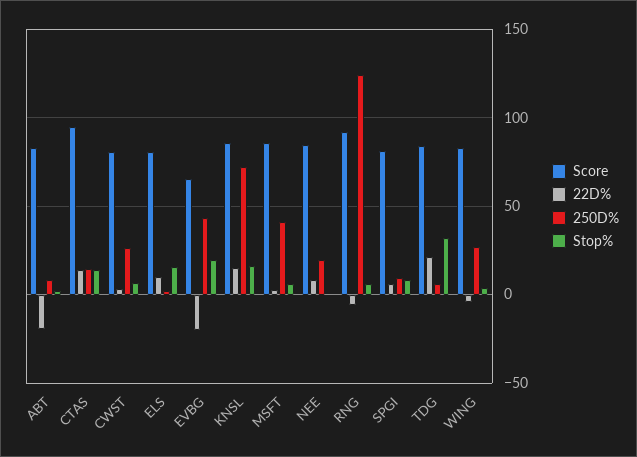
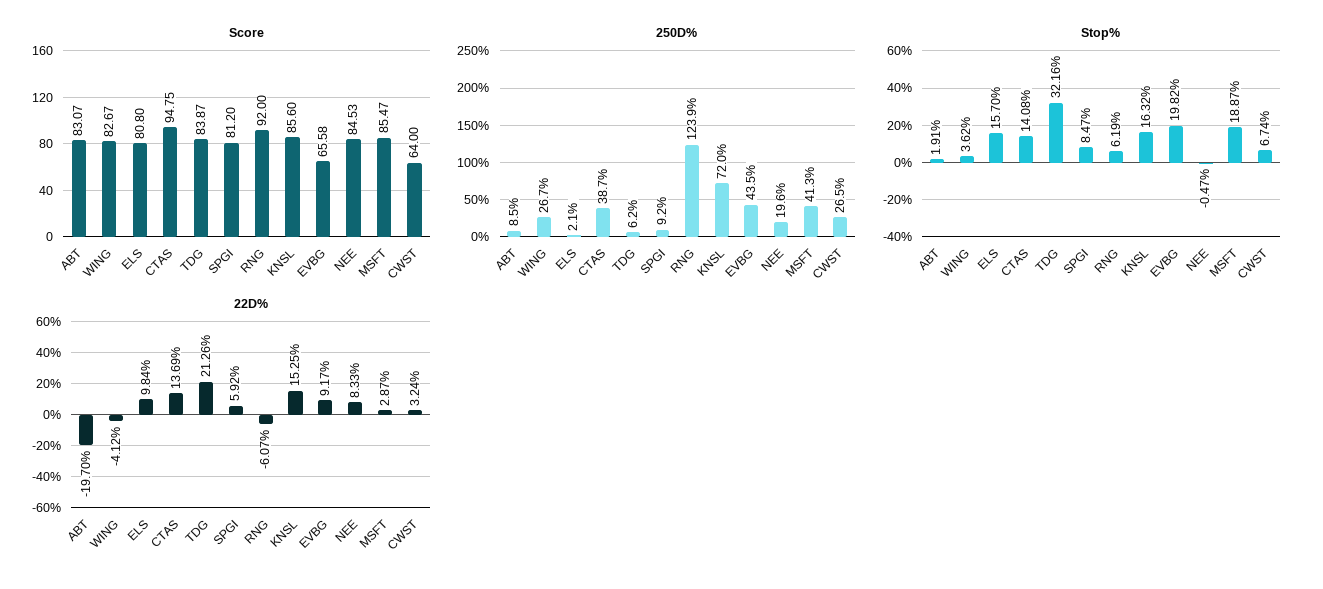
250D%, CTAS: 15 -> 38.7
Score, CWST: 80 -> 64
22D%, EVBG: -20 -> 9.17
Stop%, MSFT: 5 -> 18.87

